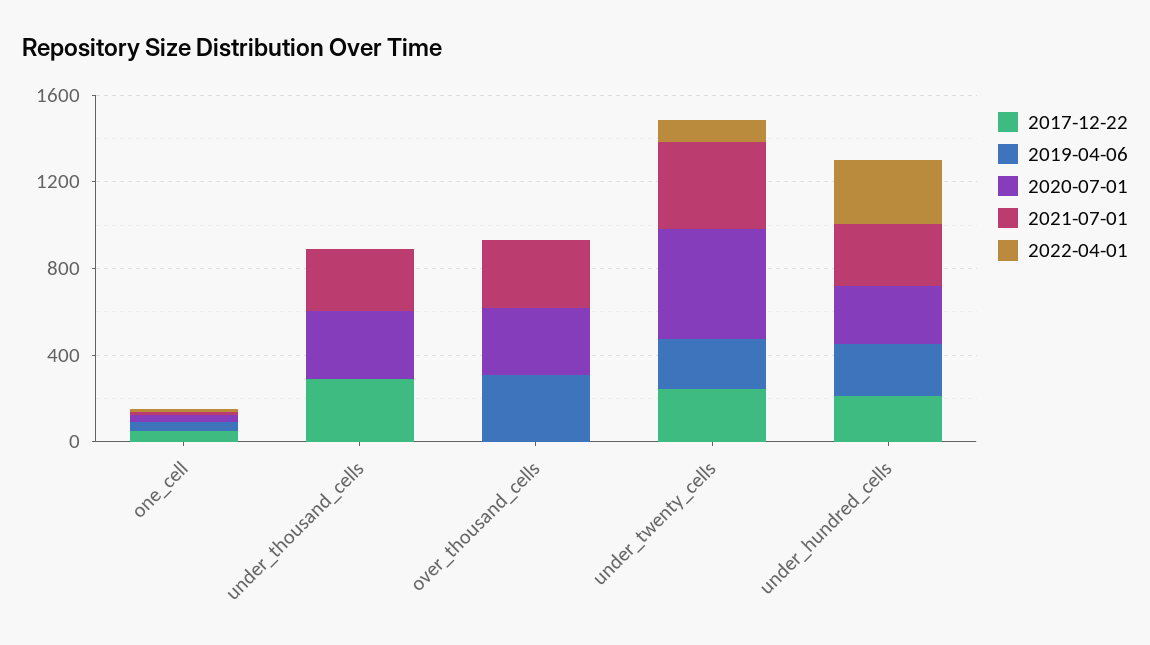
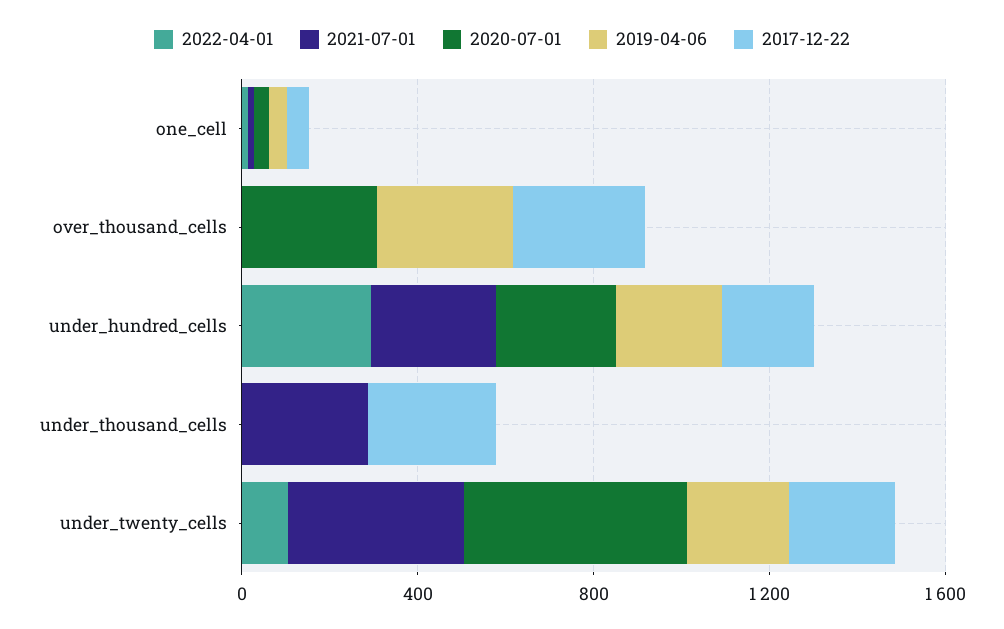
2020-07-01, under_thousand_cells: 300 -> 0
2017-12-22, over_thousand_cells: 0 -> 300
2021-07-01, over_thousand_cells: 300 -> 0

